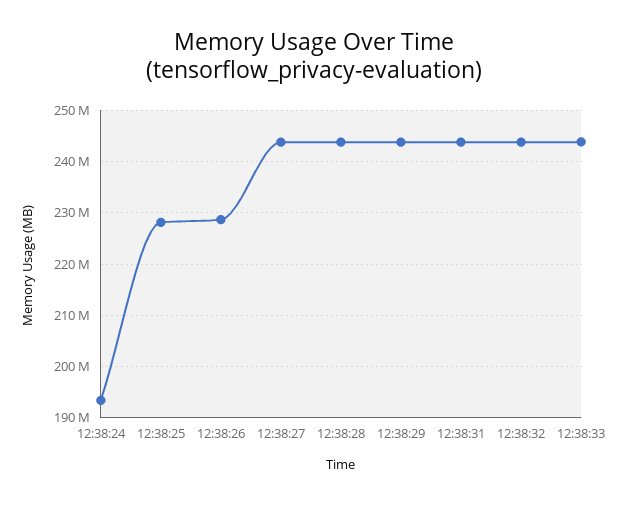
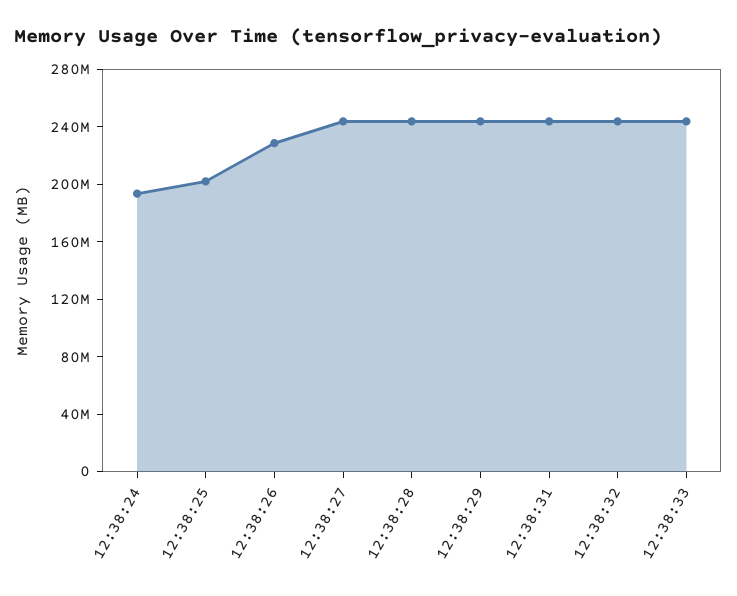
12:38:25: 228000000 -> 200000000

